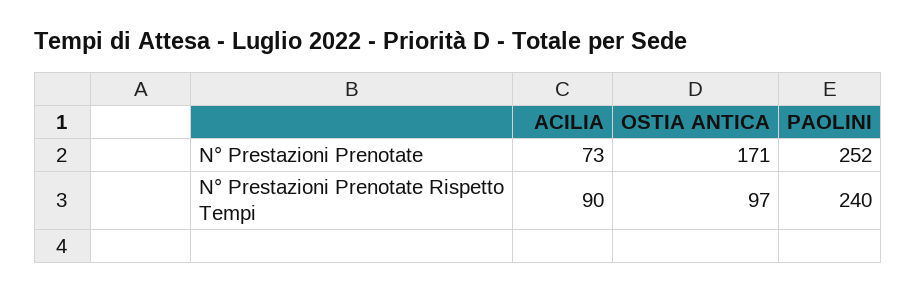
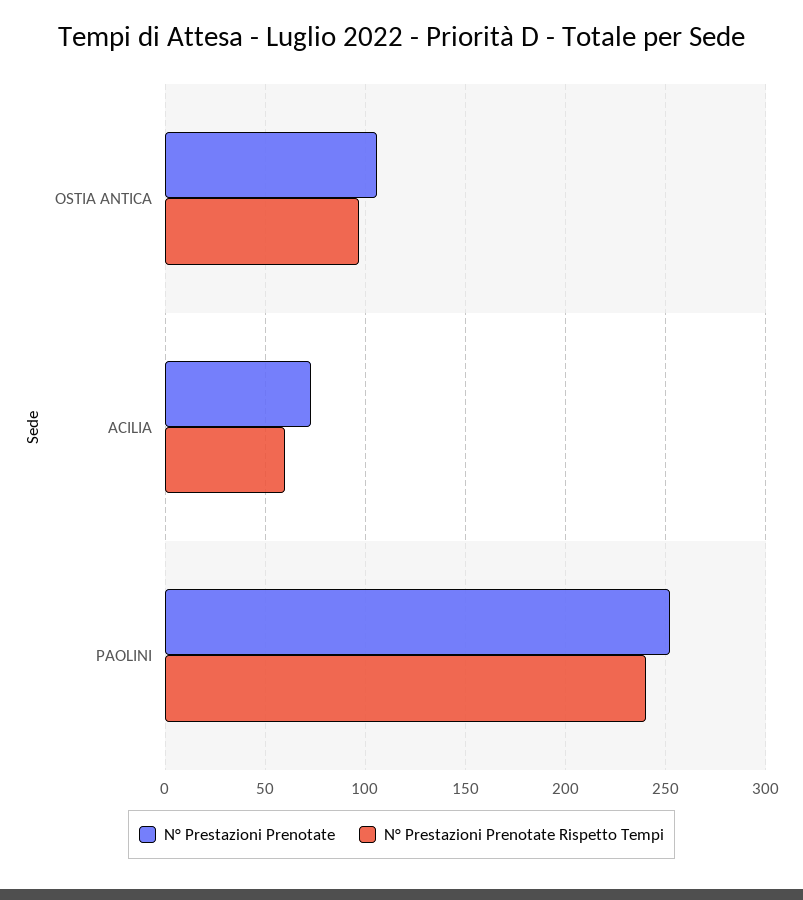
N° Prestazioni Prenotate, OSTIA ANTICA: 171 -> 105
N° Prestazioni Prenotate Rispetto Tempi, ACILIA: 90 -> 60

